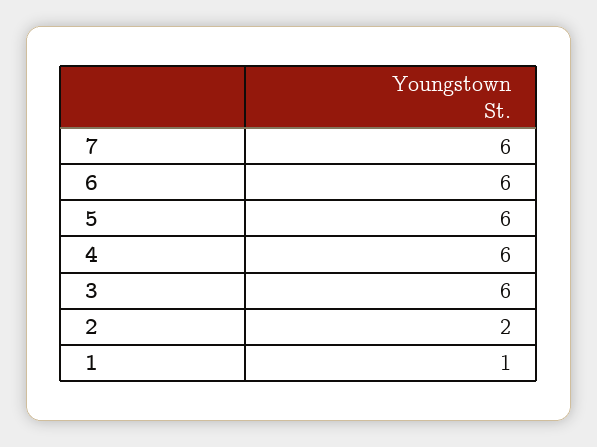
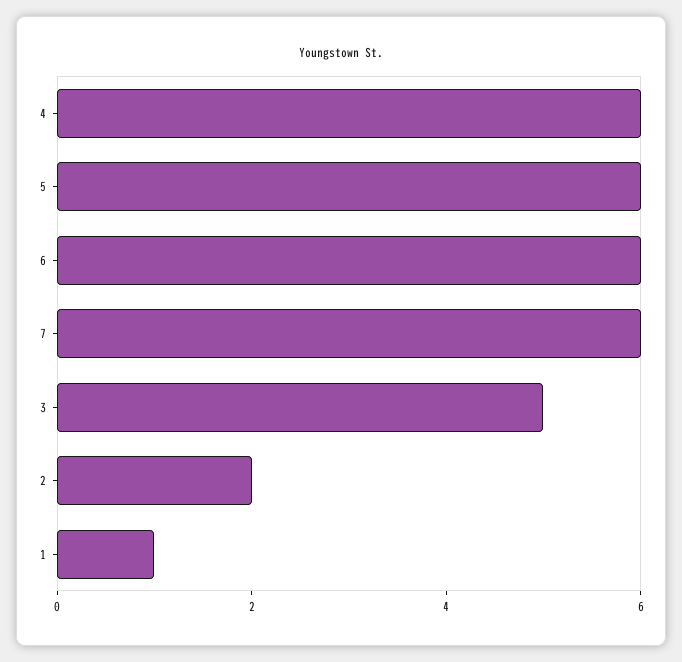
3: 6 -> 5

